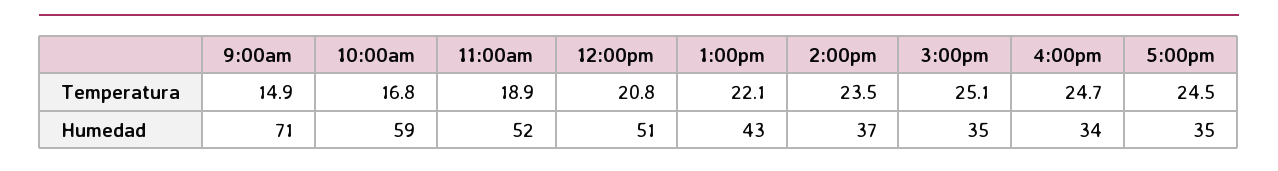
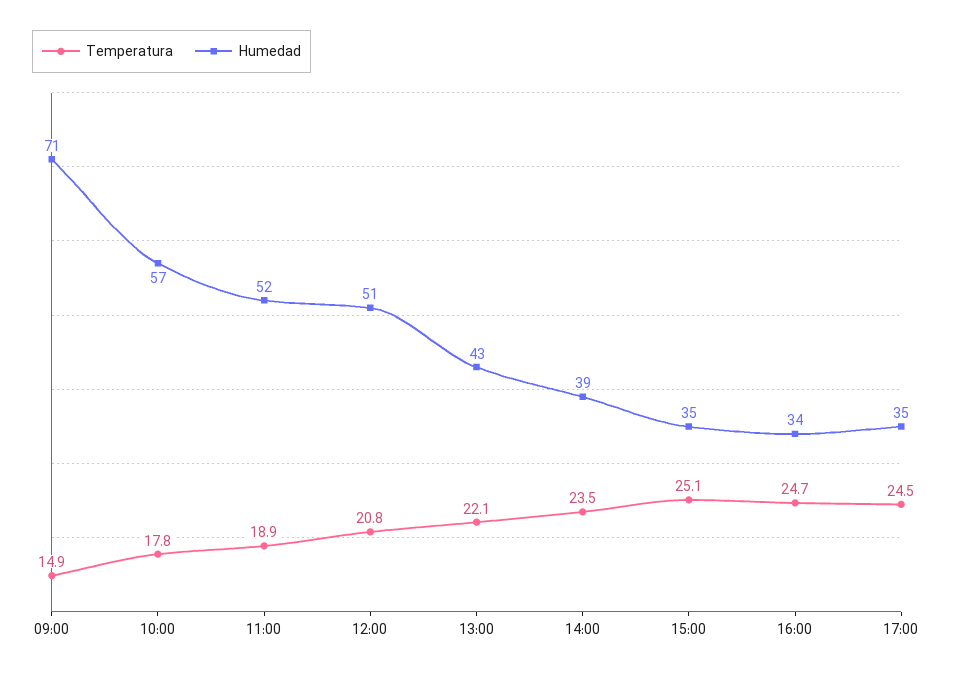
Temperatura, 10:00am: 16.8 -> 17.8
Humedad, 10:00am: 59 -> 57
Humedad, 2:00pm: 37 -> 39

